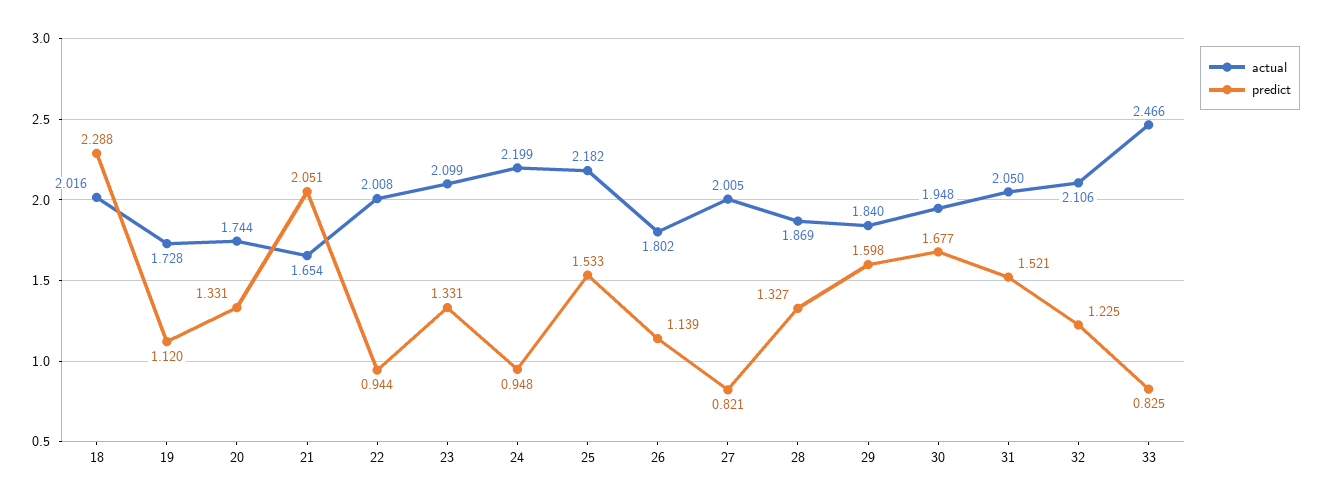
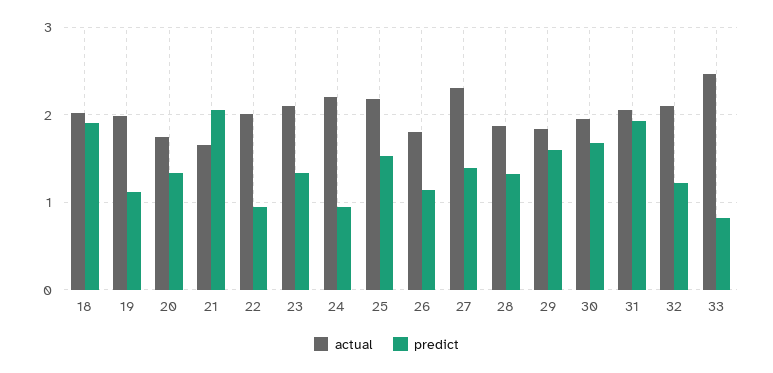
predict, 18: 2.288 -> 1.9
actual, 19: 1.728 -> 2
actual, 27: 2.005 -> 2.3
predict, 27: 0.821 -> 1.4
predict, 31: 1.521 -> 1.9

